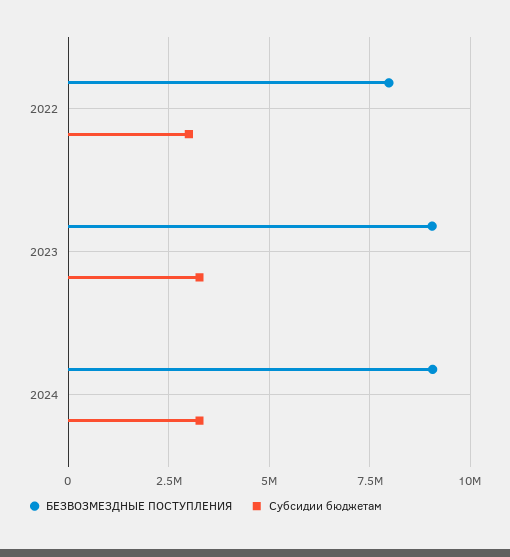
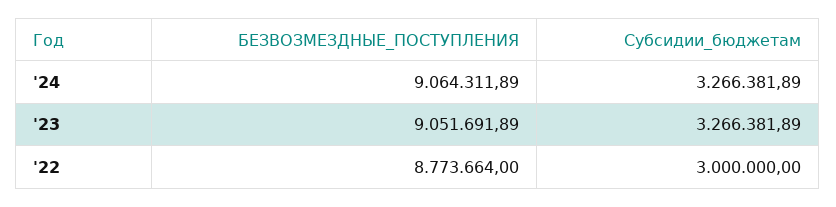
БЕЗВОЗМЕЗДНЫЕ ПОСТУПЛЕНИЯ, 2022: 8000000 -> 8773664

